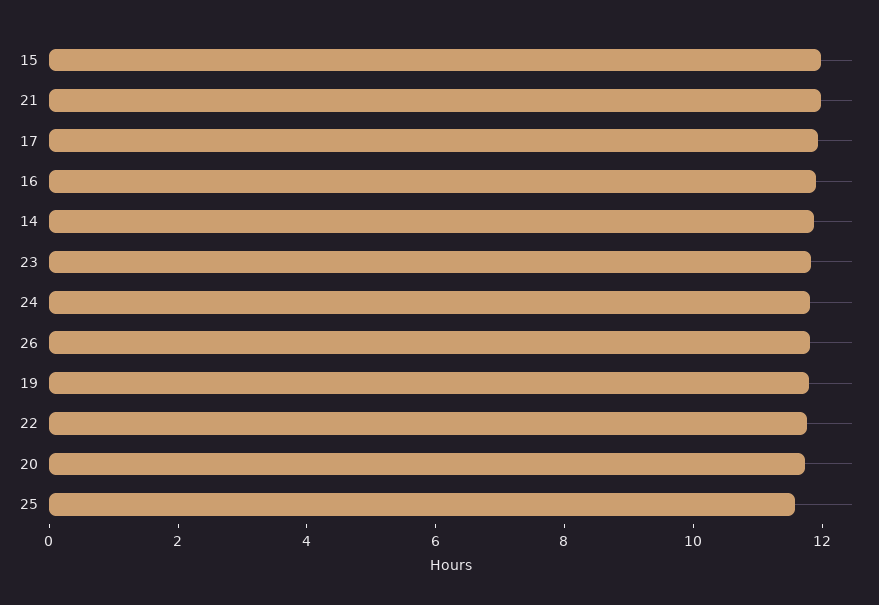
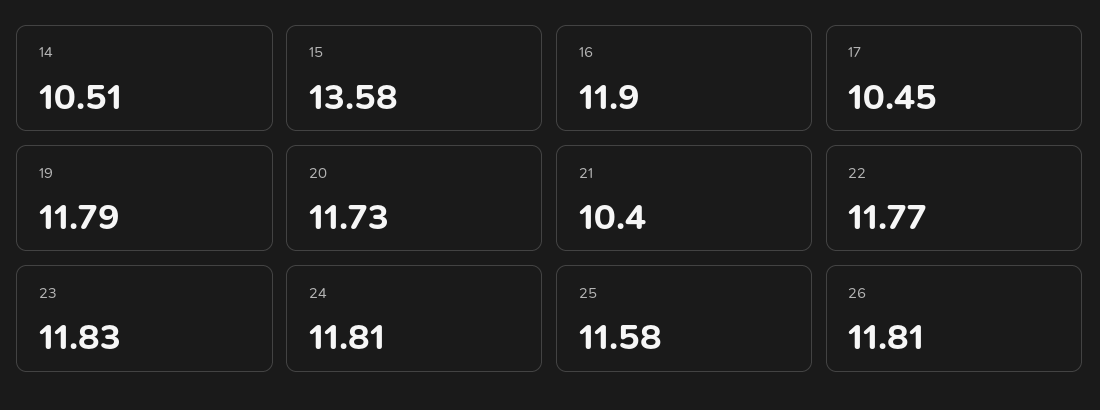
15: 12 -> 13.58
21: 12 -> 10.4
17: 12 -> 10.45
14: 12 -> 10.51

